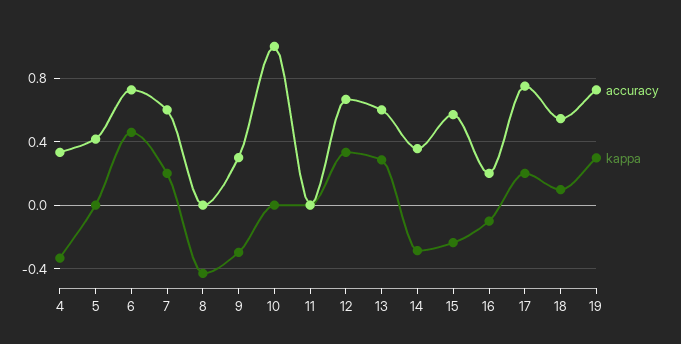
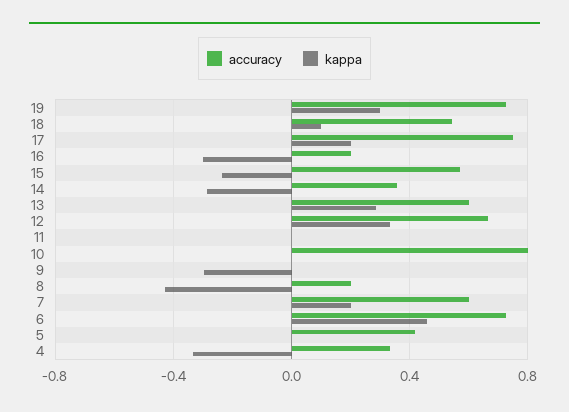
accuracy, 8: 0 -> 0.2
accuracy, 9: 0.3 -> 0
accuracy, 10: 1 -> 0.8
kappa, 16: -0.1 -> -0.3

